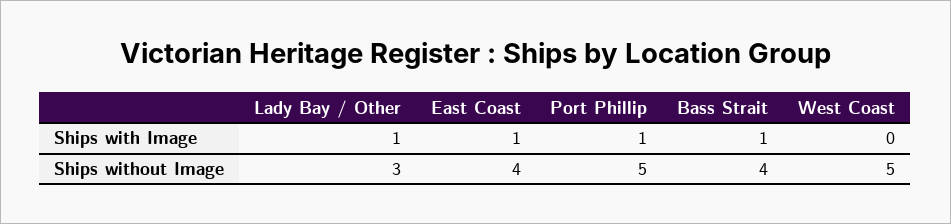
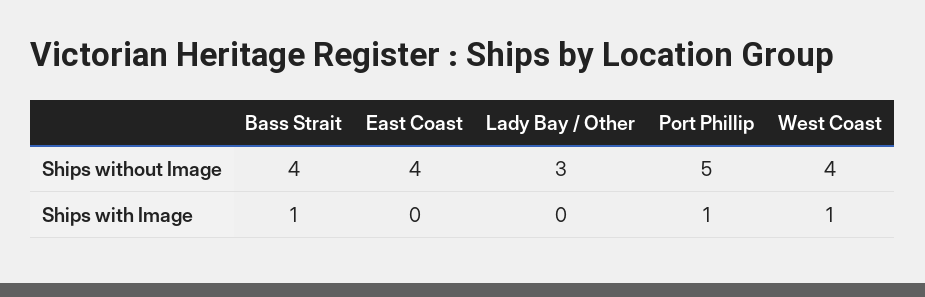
Lady Bay / Other, Ships with Image: 1 -> 0
East Coast, Ships with Image: 1 -> 0
West Coast, Ships with Image: 0 -> 1
West Coast, Ships without Image: 5 -> 4

